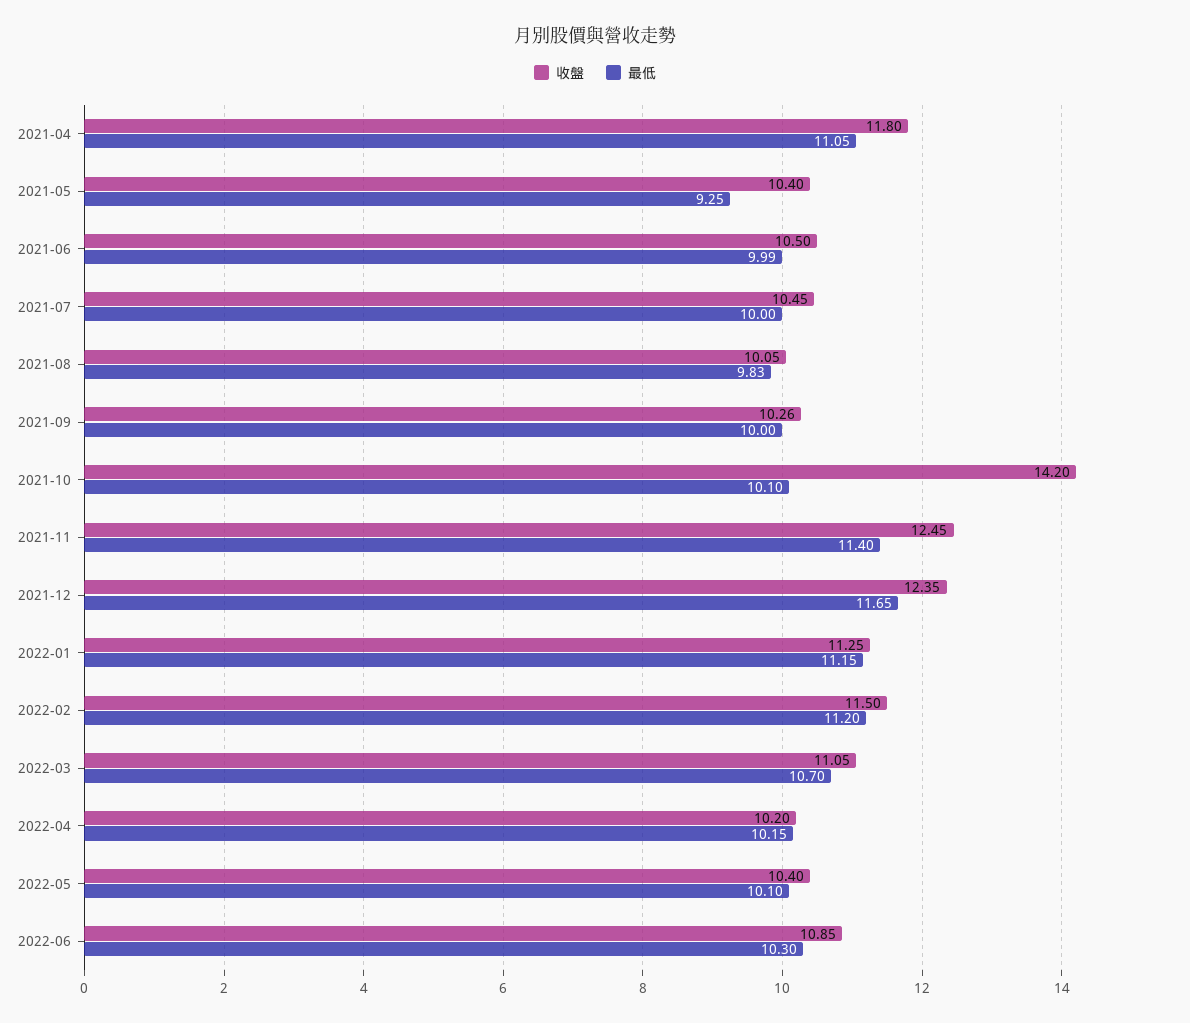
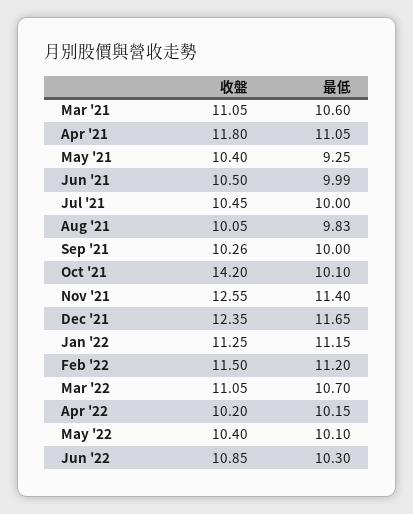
收盤, 2021-11: 12.45 -> 12.55
收盤, Mar '21: none -> 11.05
最低, Mar '21: none -> 10.6

